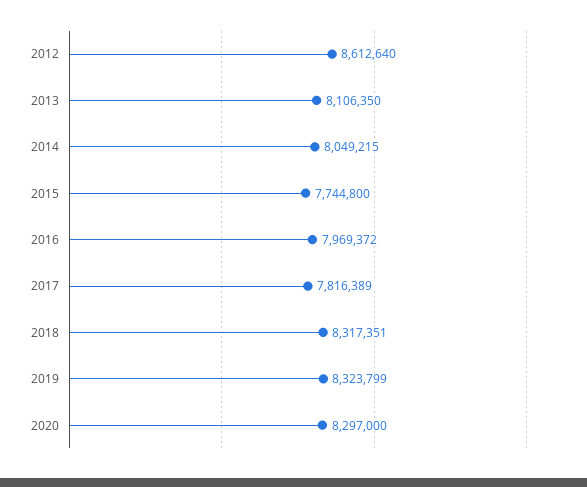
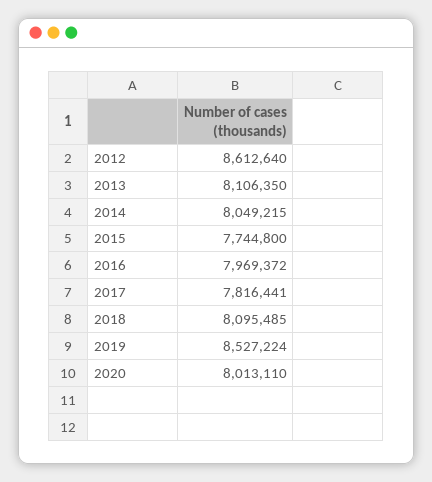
2017: 7816389 -> 7816441
2018: 8317351 -> 8095485
2019: 8323799 -> 8527224
2020: 8297000 -> 8013110

